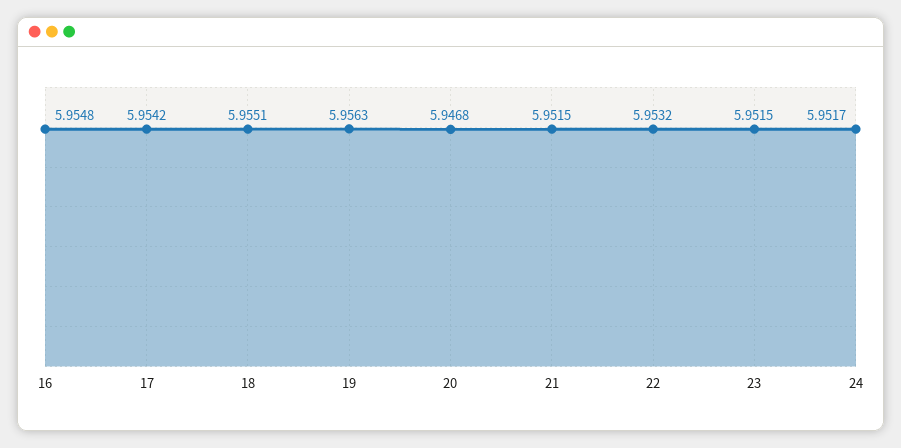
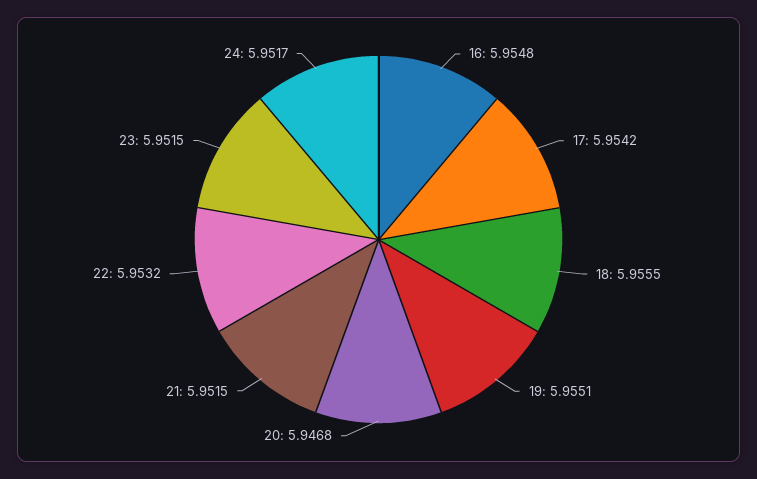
18: 5.9551 -> 5.9555
19: 5.9563 -> 5.9551

